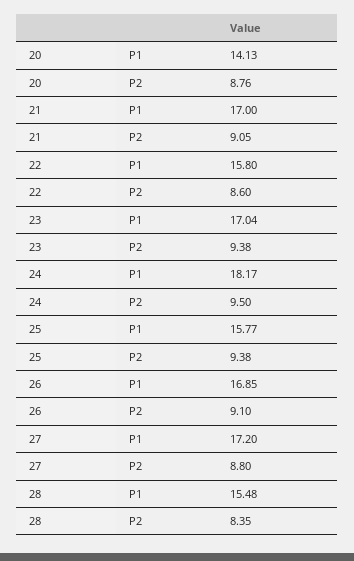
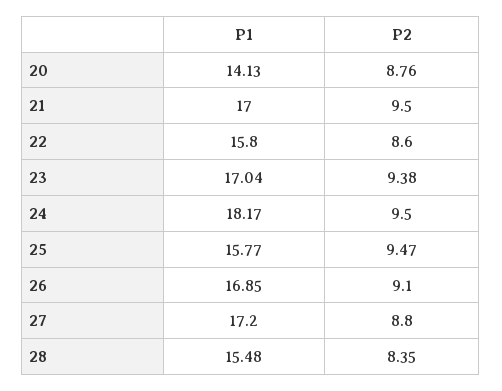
21, P2: 9.05 -> 9.5
25, P2: 9.38 -> 9.47

